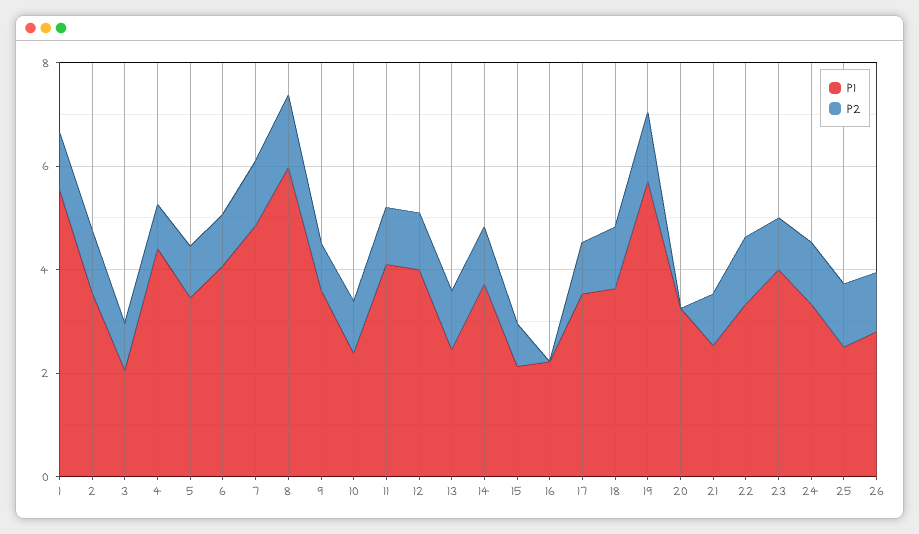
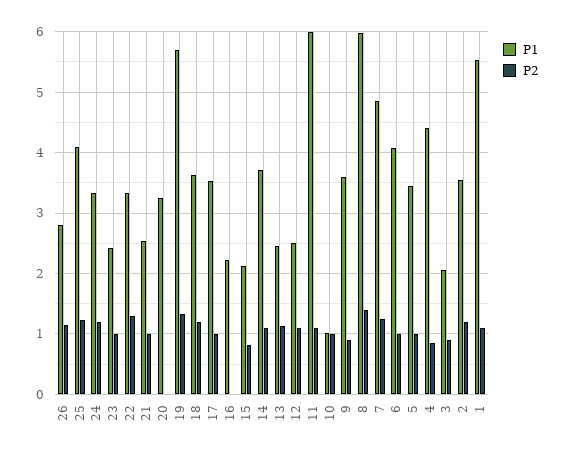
P1, 10: 2.5 -> 1
P1, 11: 4 -> 6
P1, 12: 4 -> 2.5
P1, 23: 4 -> 2.4
P1, 25: 2.5 -> 4.1

